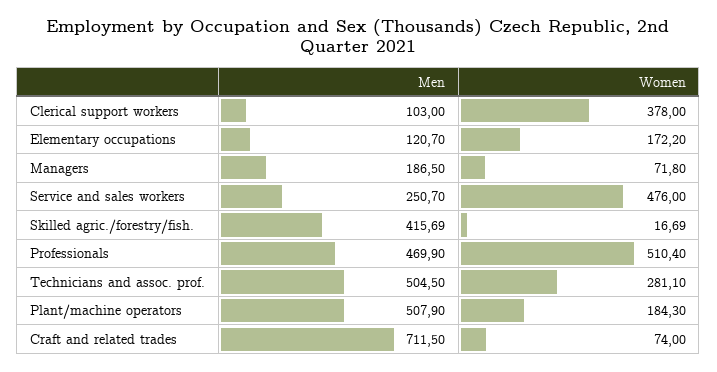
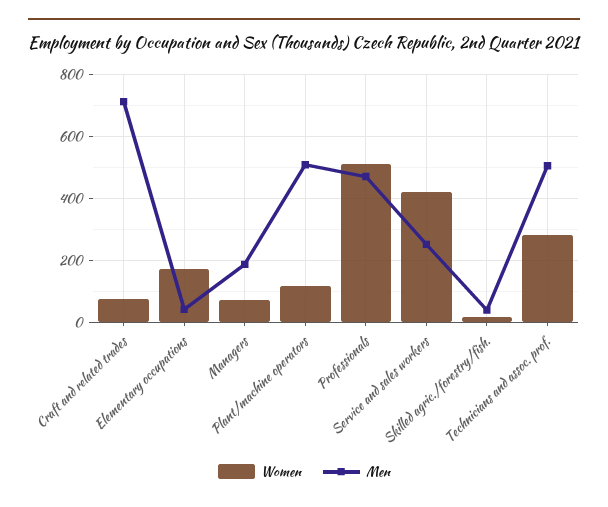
Men, Clerical support workers: 103 -> none
Women, Clerical support workers: 378 -> none
Men, Elementary occupations: 120.7 -> 40
Women, Service and sales workers: 476 -> 420
Men, Skilled agric./forestry/fish.: 415.69 -> 40
Women, Plant/machine operators: 184.3 -> 120

